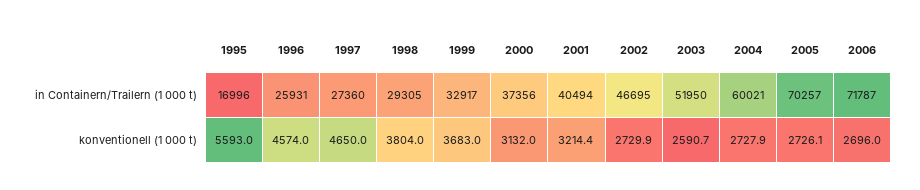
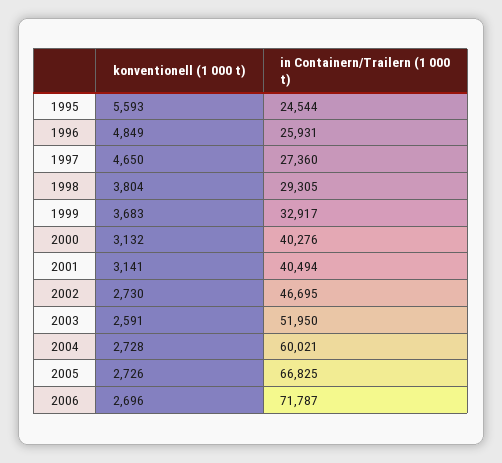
1995, in Containern/Trailern (1 000 t): 16996 -> 24544
2000, in Containern/Trailern (1 000 t): 37356 -> 40276
2005, in Containern/Trailern (1 000 t): 70257 -> 66825
1996, konventionell (1 000 t): 4574 -> 4849
2001, konventionell (1 000 t): 3214.4 -> 3141

